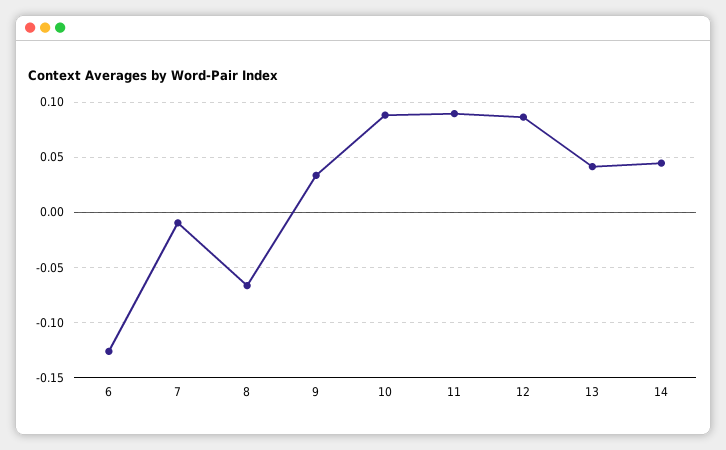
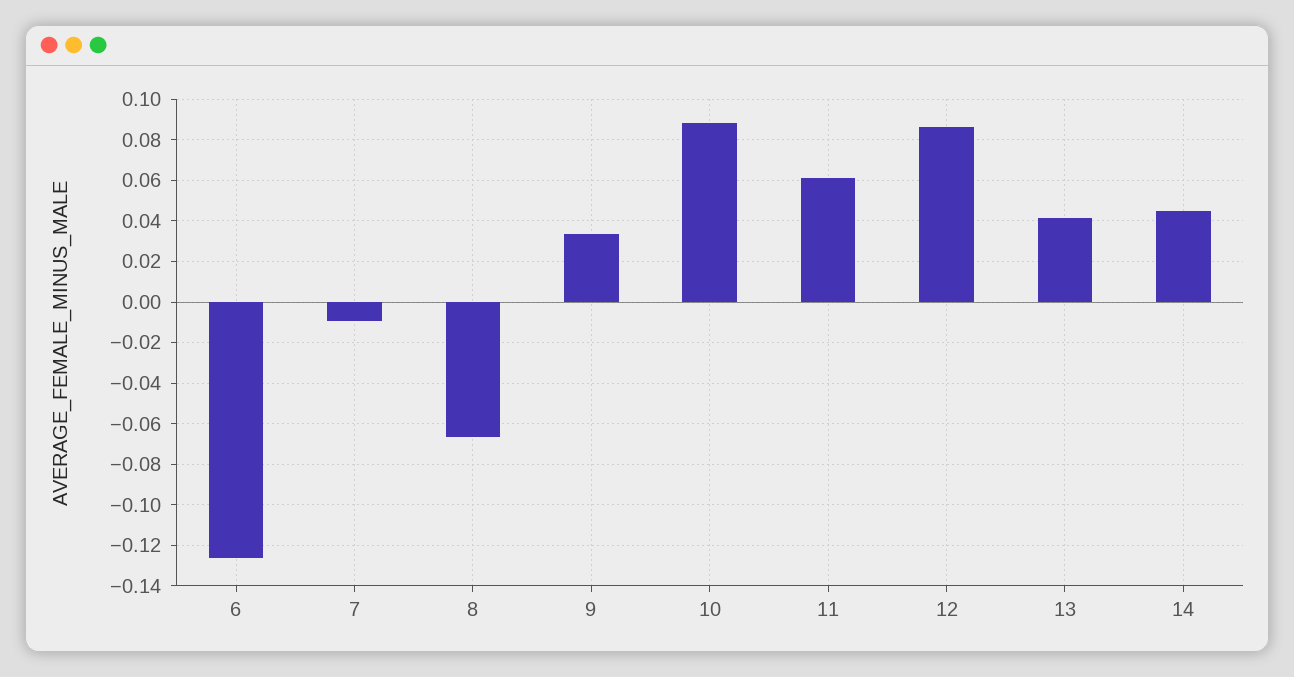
11: 0.09 -> 0.06

